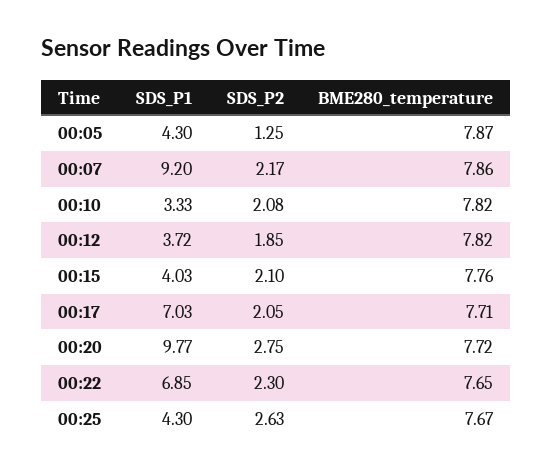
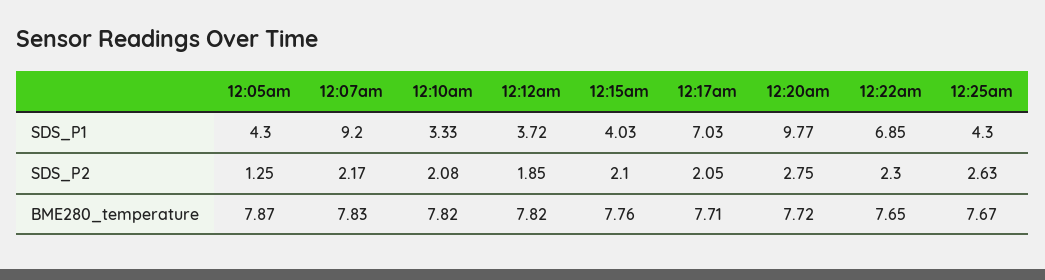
BME280_temperature, 00:07: 7.86 -> 7.83

